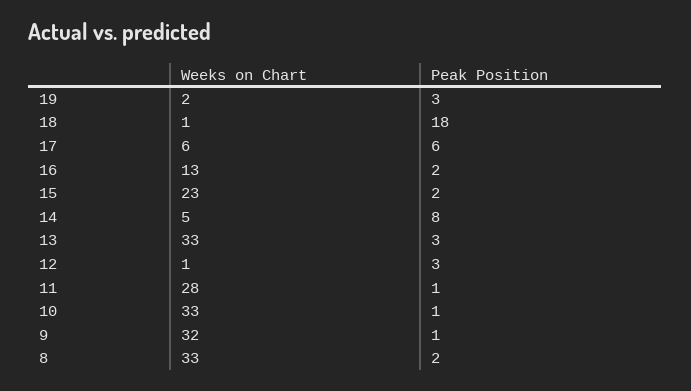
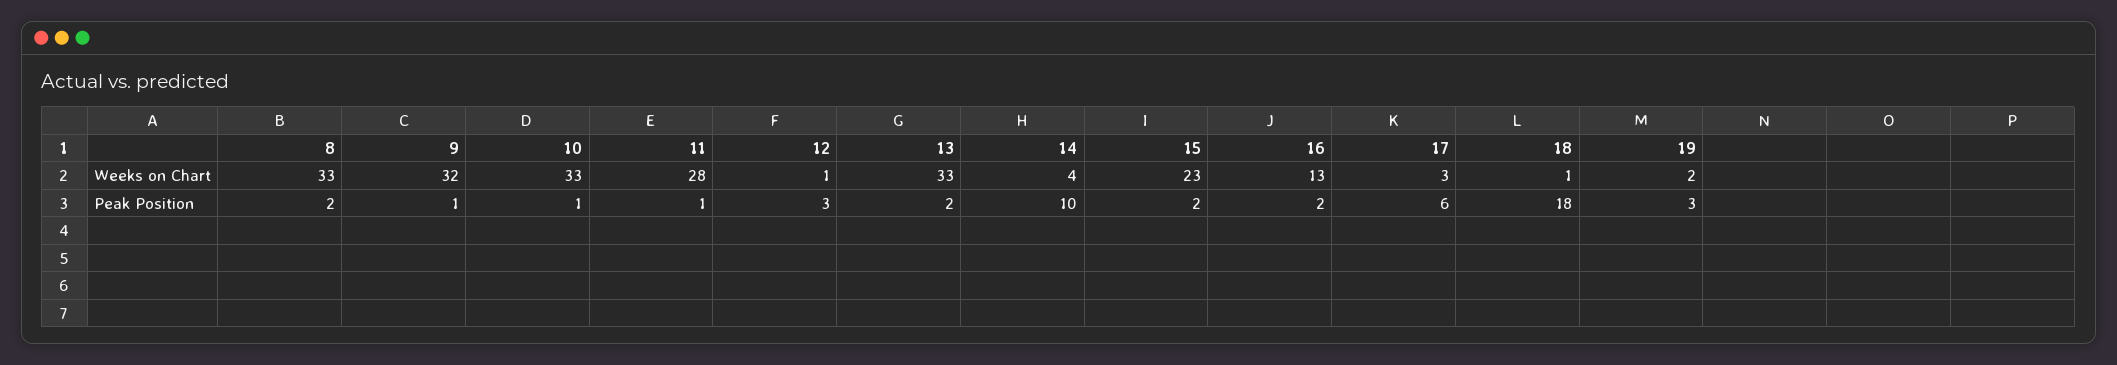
Weeks on Chart, 17: 6 -> 3
Weeks on Chart, 14: 5 -> 4
Peak Position, 14: 8 -> 10
Peak Position, 13: 3 -> 2

